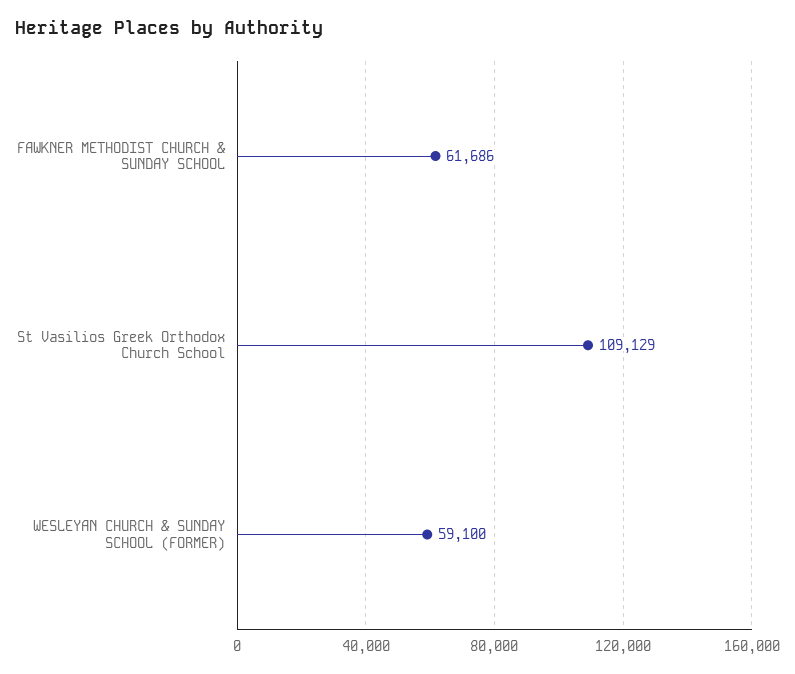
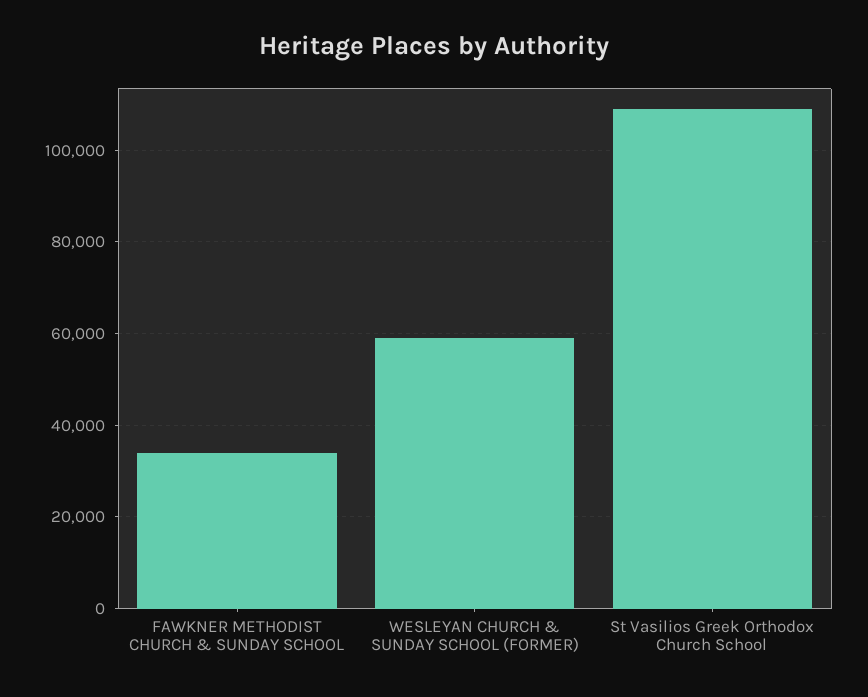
FAWKNER METHODIST CHURCH & SUNDAY SCHOOL: 61686 -> 34000

